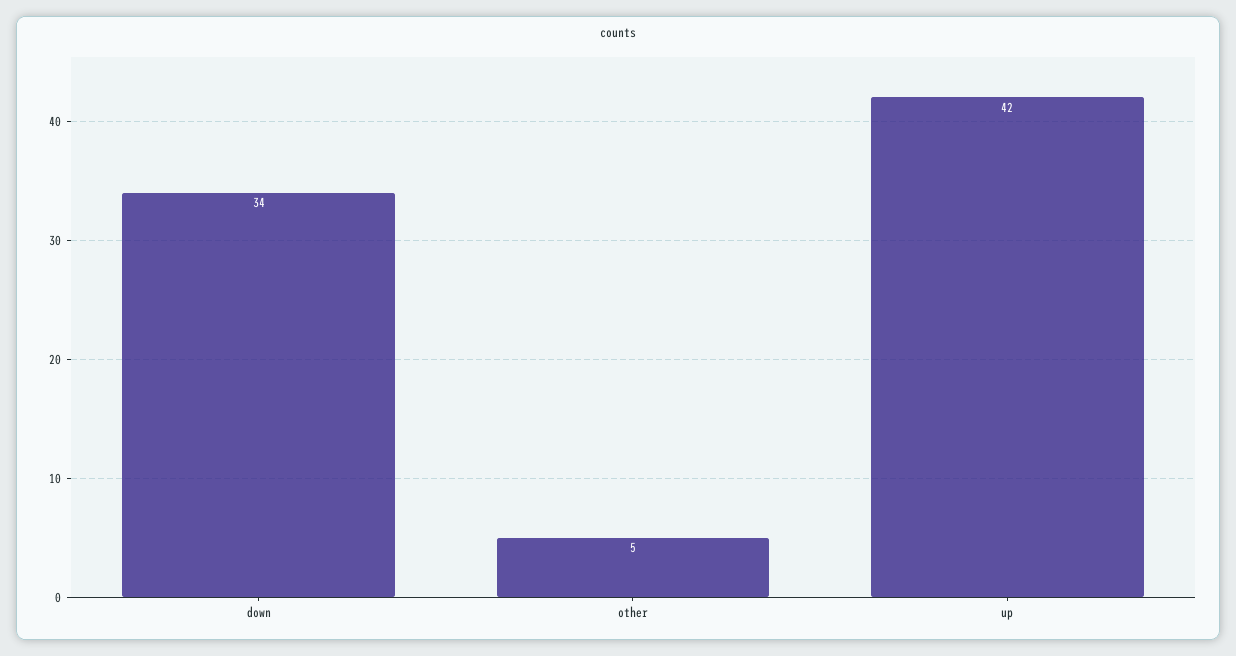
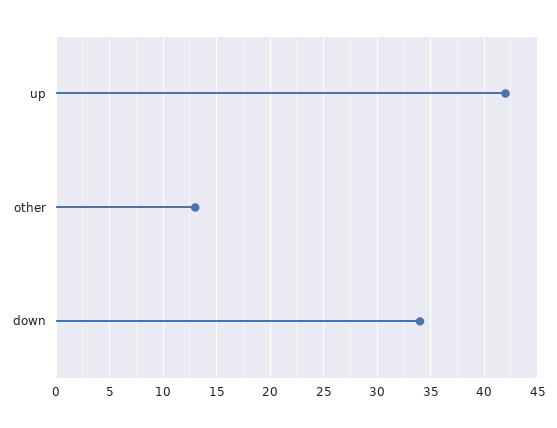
other: 5 -> 13

